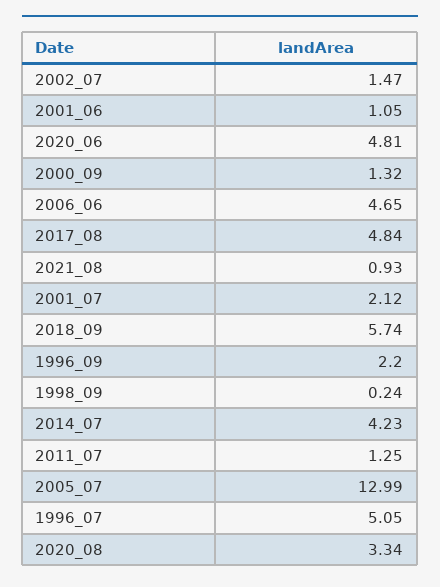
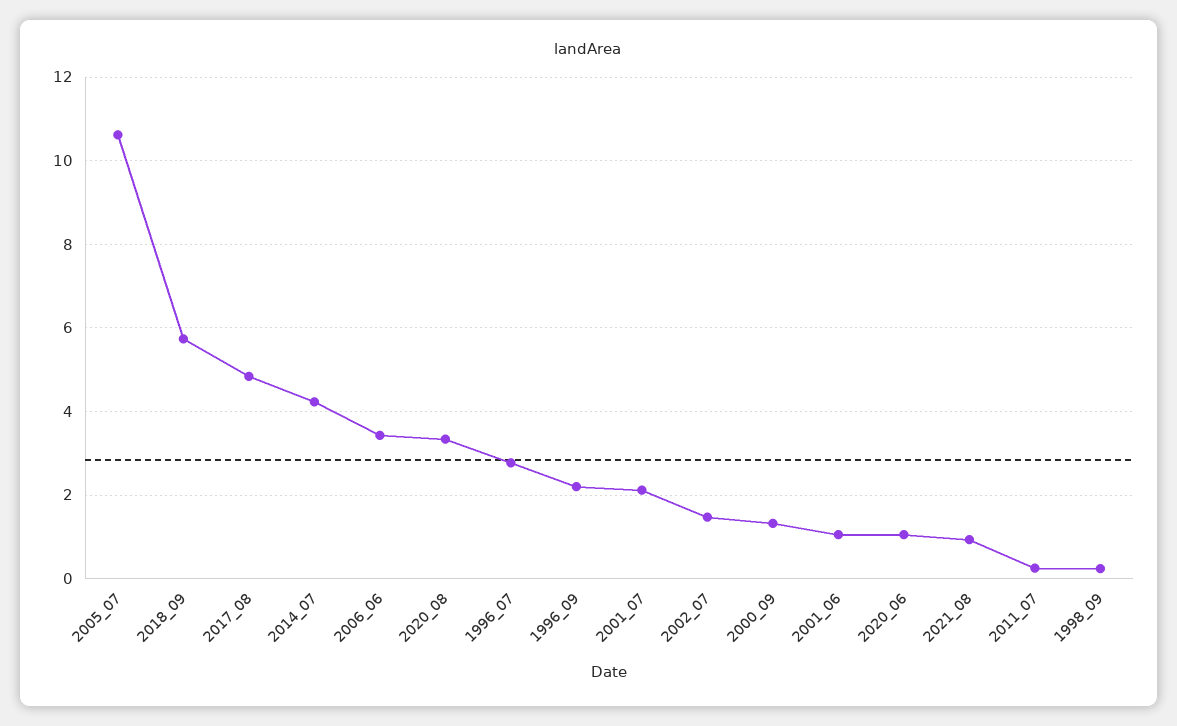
2020_06: 4.81 -> 1
2006_06: 4.65 -> 3.4
2011_07: 1.25 -> 0.2
2005_07: 12.99 -> 10.6
1996_07: 5.05 -> 2.8

